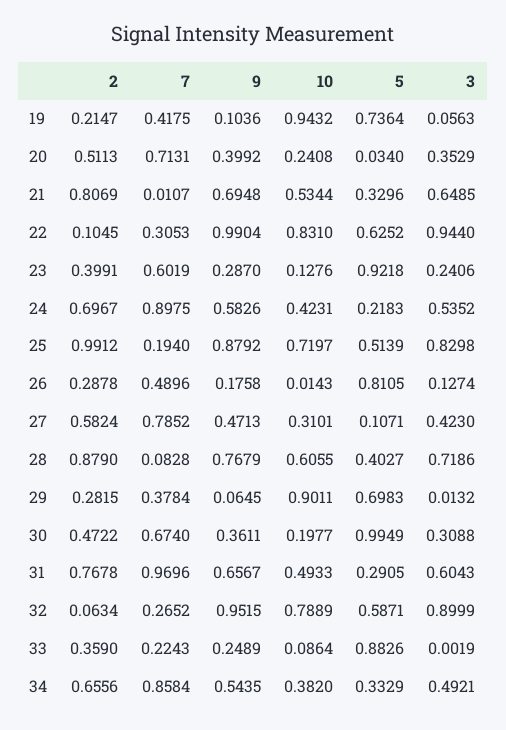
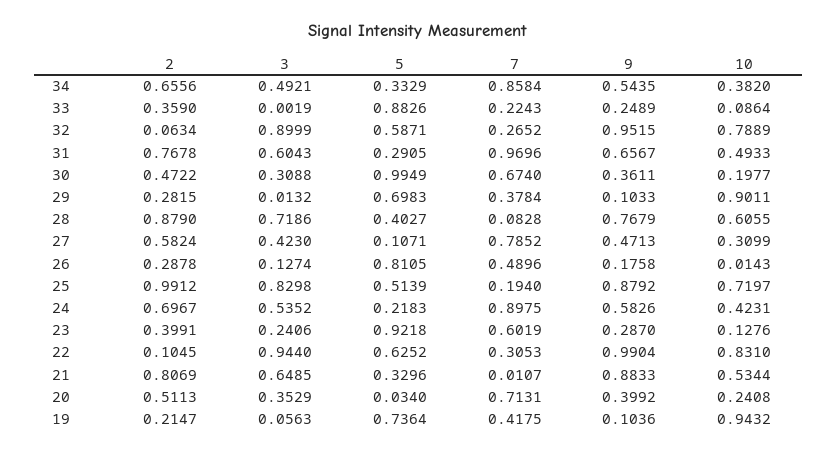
9, 21: 0.6948 -> 0.8833
10, 27: 0.3101 -> 0.3099
9, 29: 0.0645 -> 0.1033

